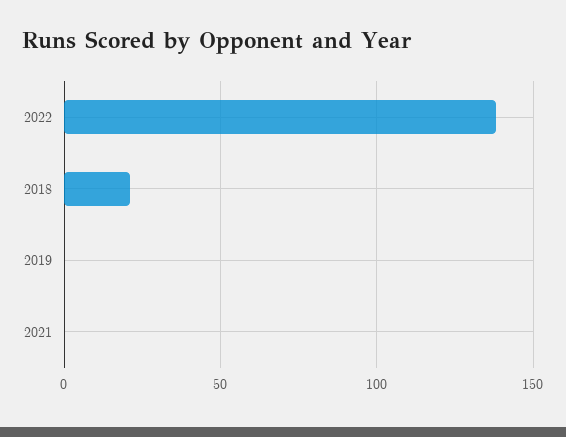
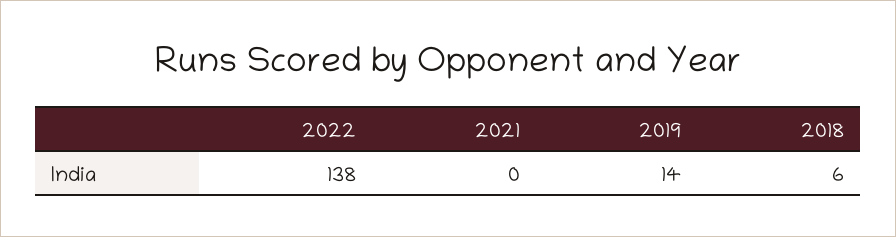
2018: 20 -> 6
2019: 0 -> 14

